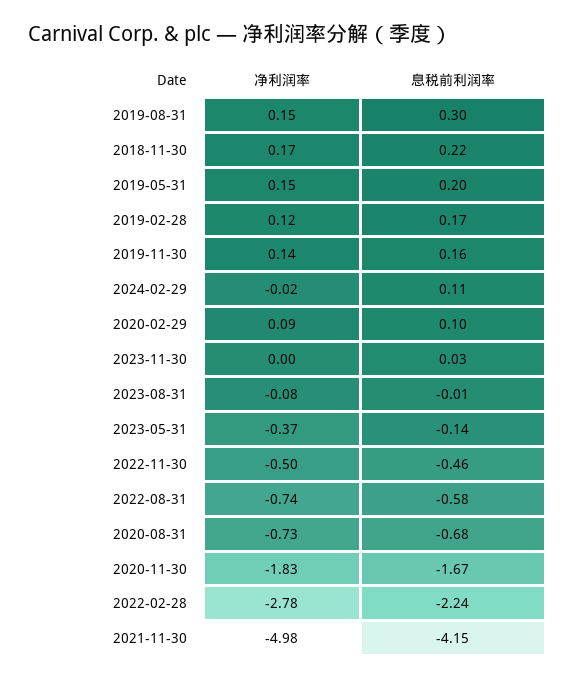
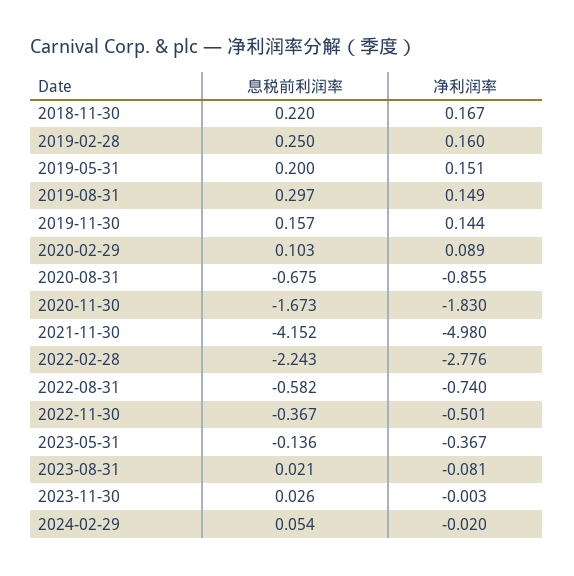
净利润率, 2019-02-28: 0.12 -> 0.16
息税前利润率, 2019-02-28: 0.17 -> 0.25
息税前利润率, 2024-02-29: 0.11 -> 0.054
息税前利润率, 2023-08-31: -0.01 -> 0.021
息税前利润率, 2022-11-30: -0.46 -> -0.367
净利润率, 2020-08-31: -0.73 -> -0.855

